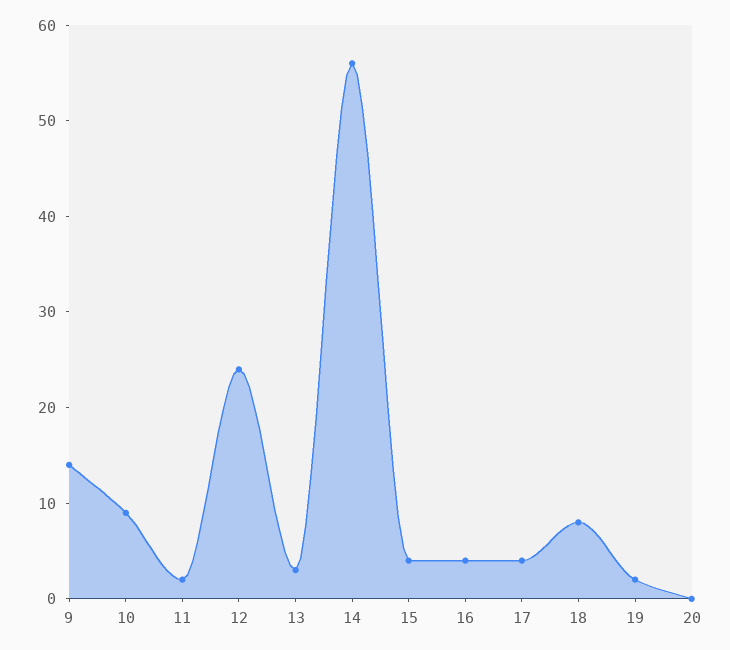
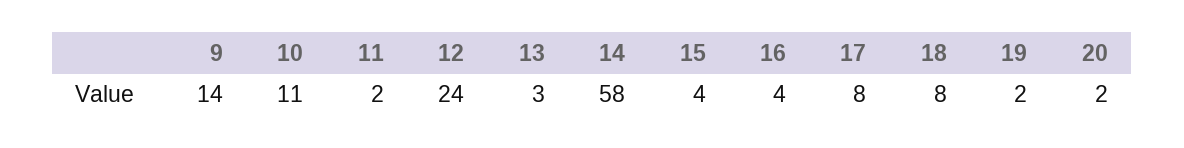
10: 9 -> 11
14: 56 -> 58
17: 4 -> 8
20: 0 -> 2

